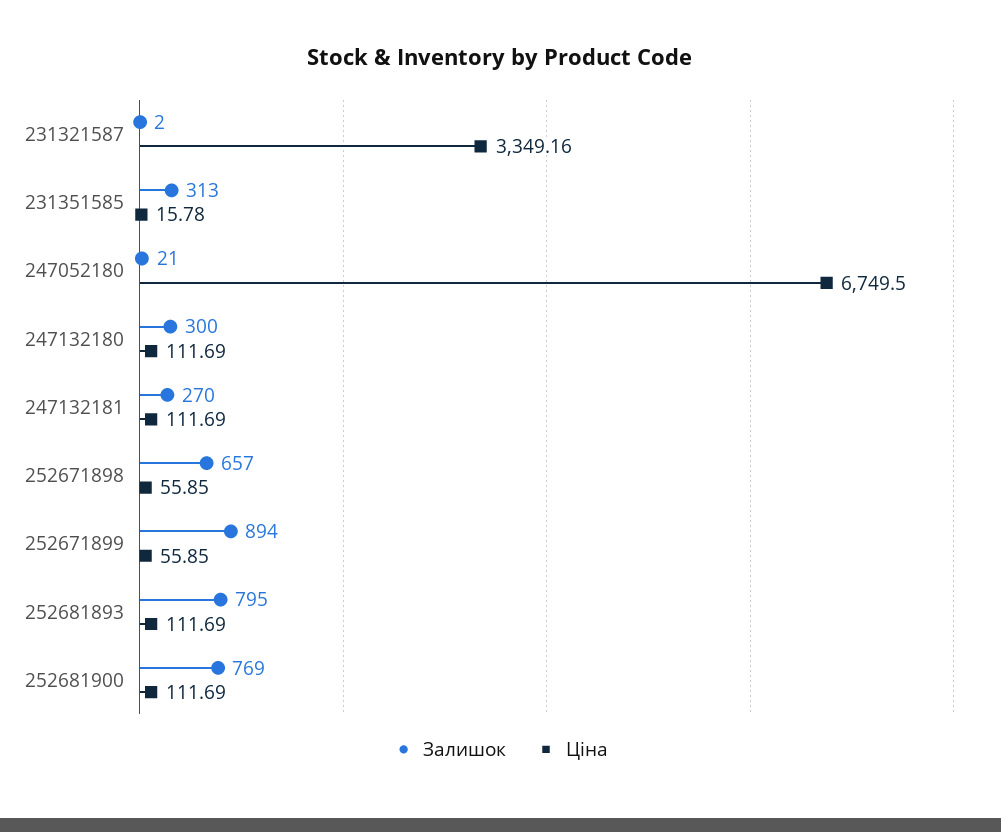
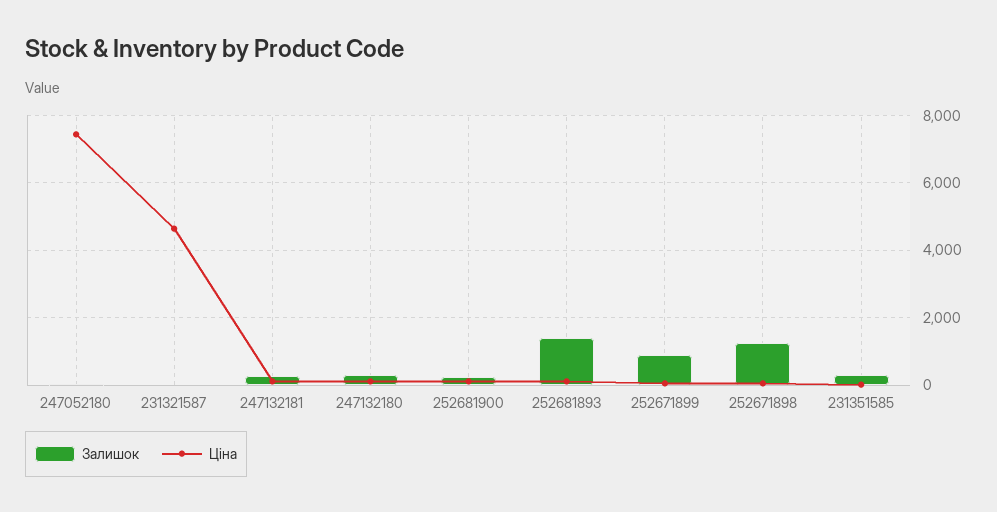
Ціна, 231321587: 3349.16 -> 4600
Ціна, 247052180: 6749.5 -> 7400
Залишок, 252671898: 657 -> 1200
Залишок, 252681893: 795 -> 1400
Залишок, 252681900: 769 -> 200

